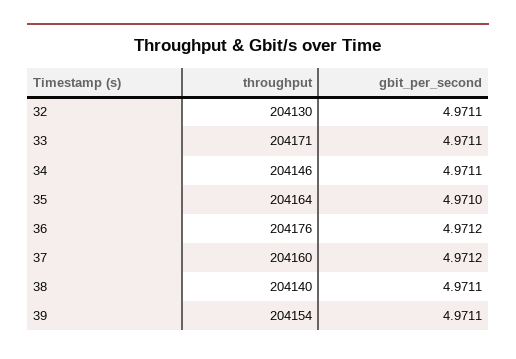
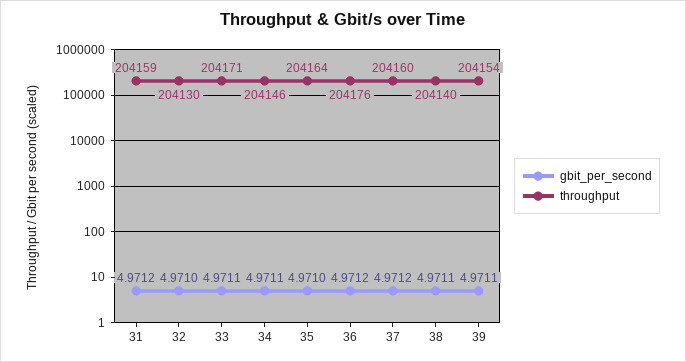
gbit_per_second, 32: 4.9711 -> 4.971
gbit_per_second, 31: none -> 4.9712
throughput, 31: none -> 204159

